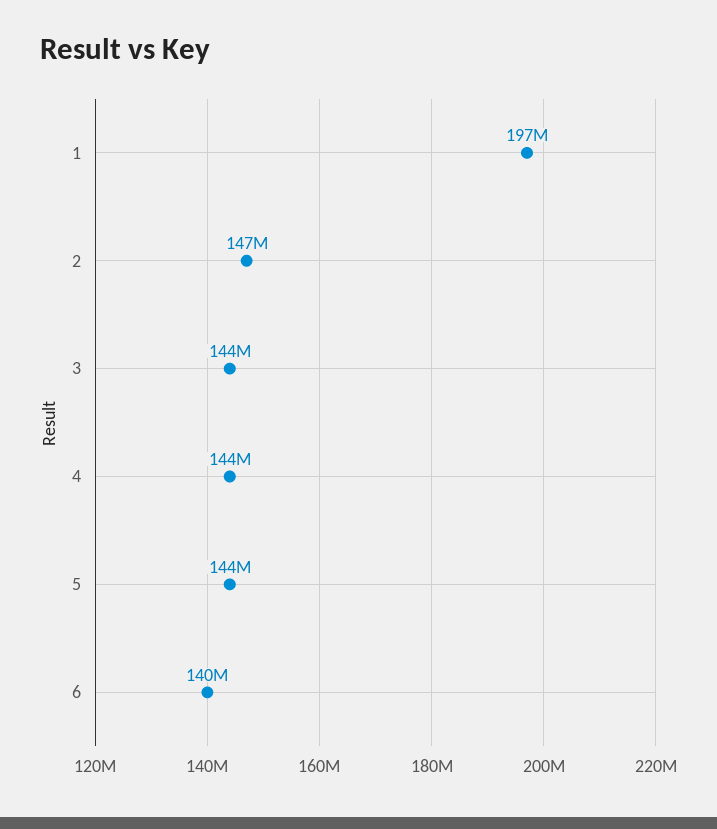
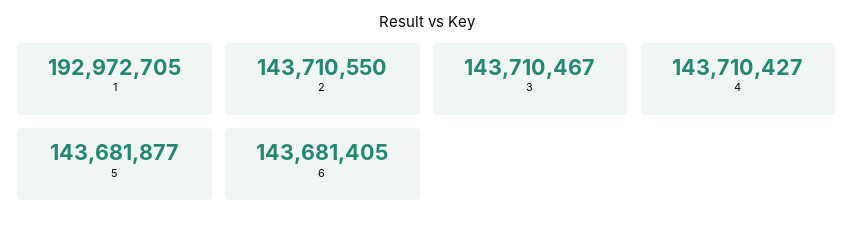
1: 197000000 -> 192972705
2: 147000000 -> 143710550
6: 140000000 -> 143681405

